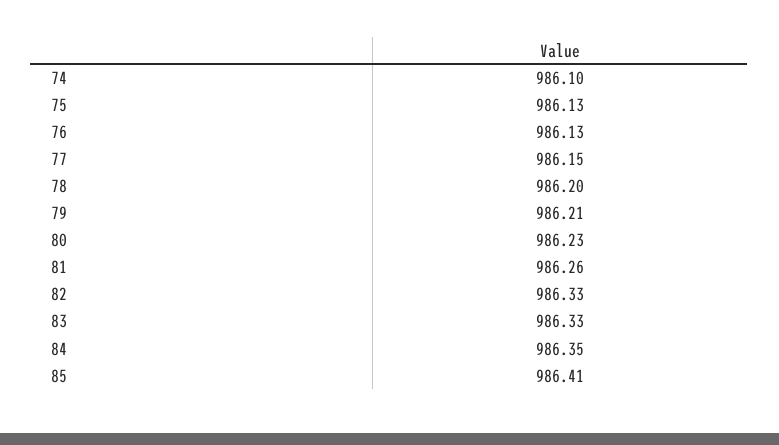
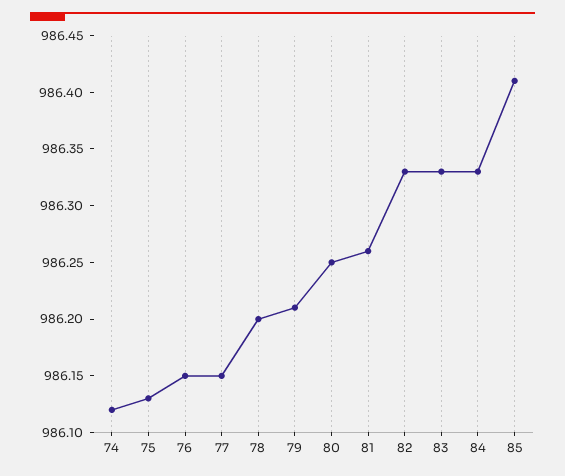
74: 986.1 -> 986.12
76: 986.13 -> 986.15
80: 986.23 -> 986.25
84: 986.35 -> 986.33

